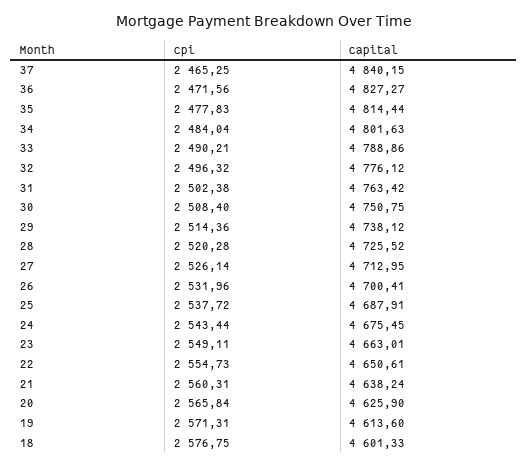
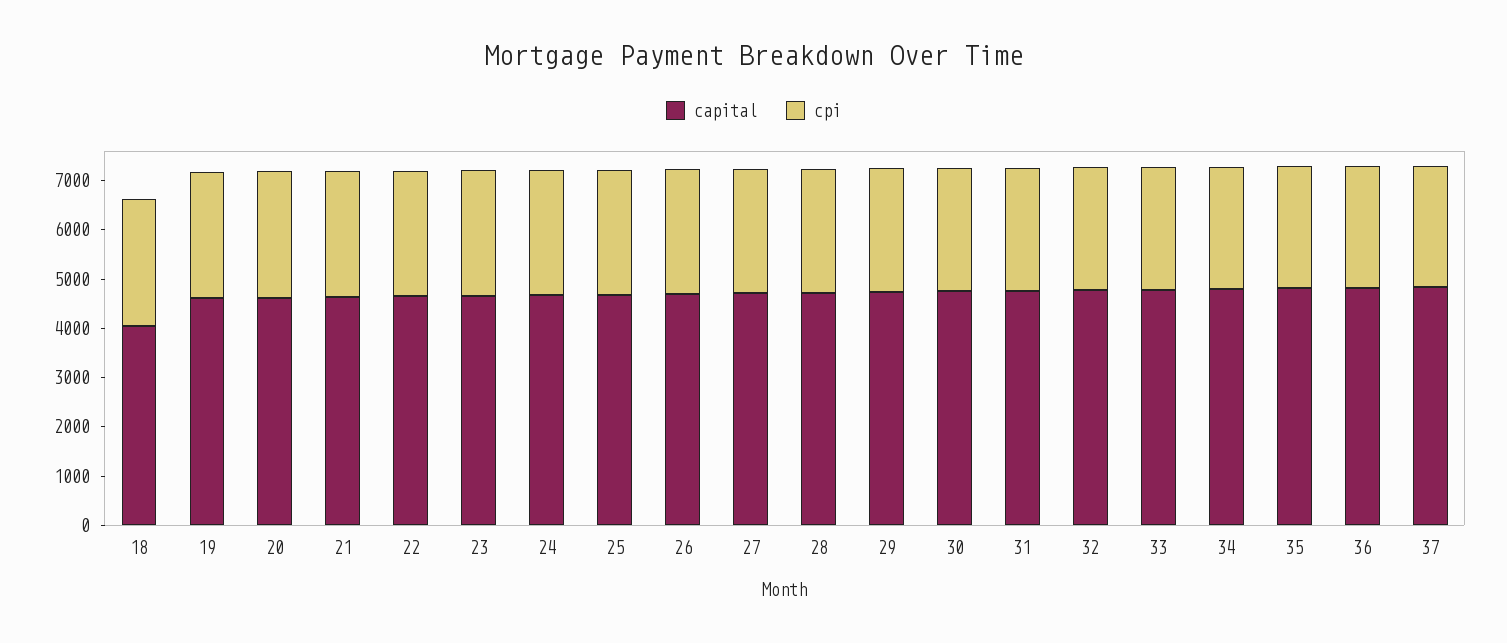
capital, 18: 4601.33 -> 4000

